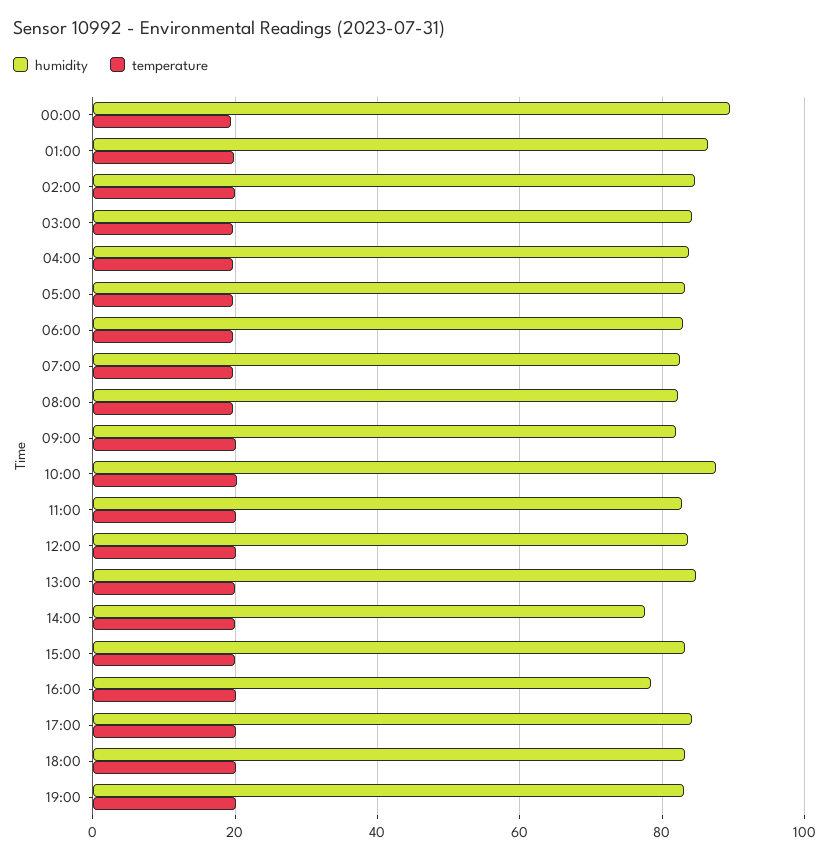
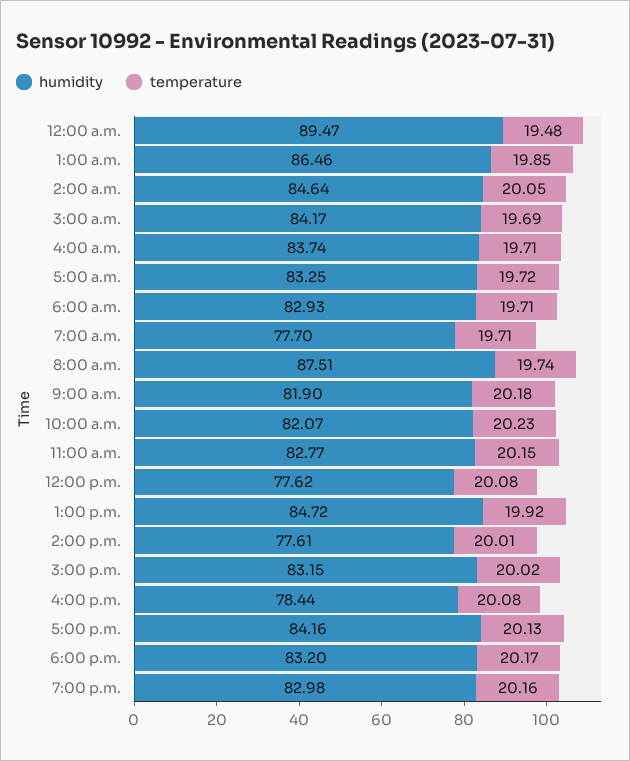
humidity, 07:00: 82 -> 77.7
humidity, 08:00: 82 -> 87.51
humidity, 10:00: 88 -> 82.07
humidity, 12:00: 84 -> 77.62

